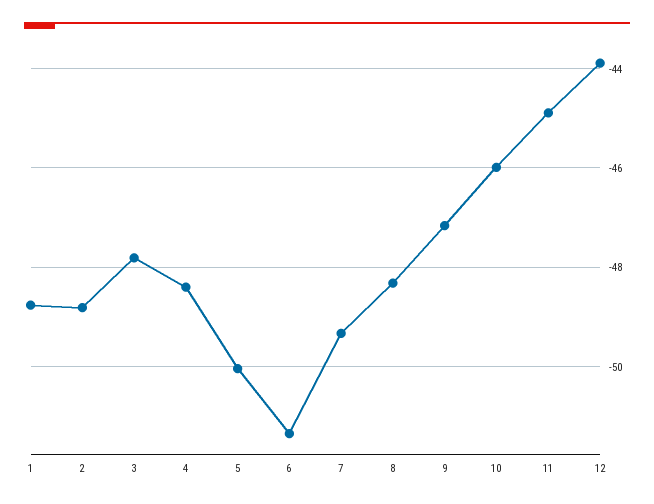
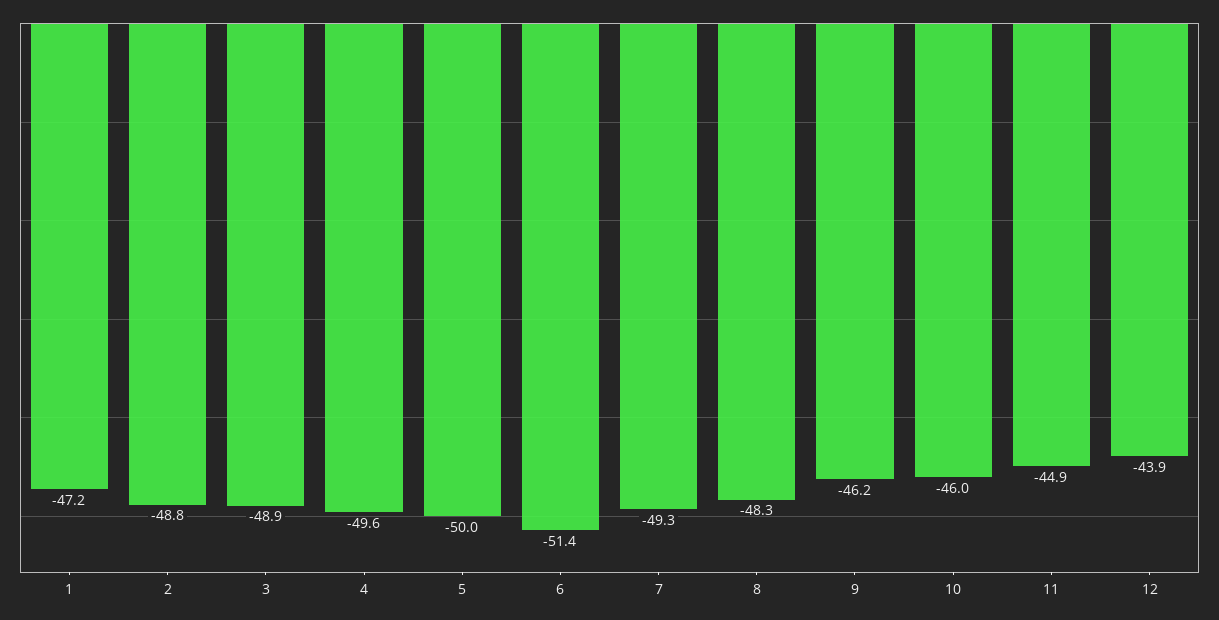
1: -48.8 -> -47.2
3: -47.8 -> -48.9
4: -48.4 -> -49.6
9: -47.2 -> -46.2

